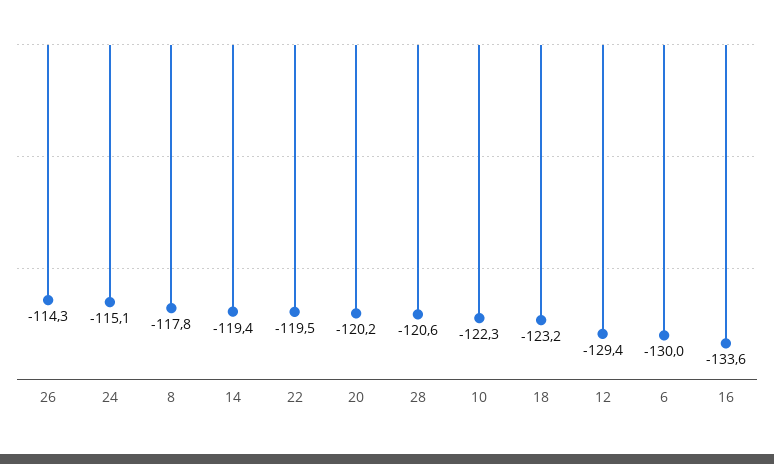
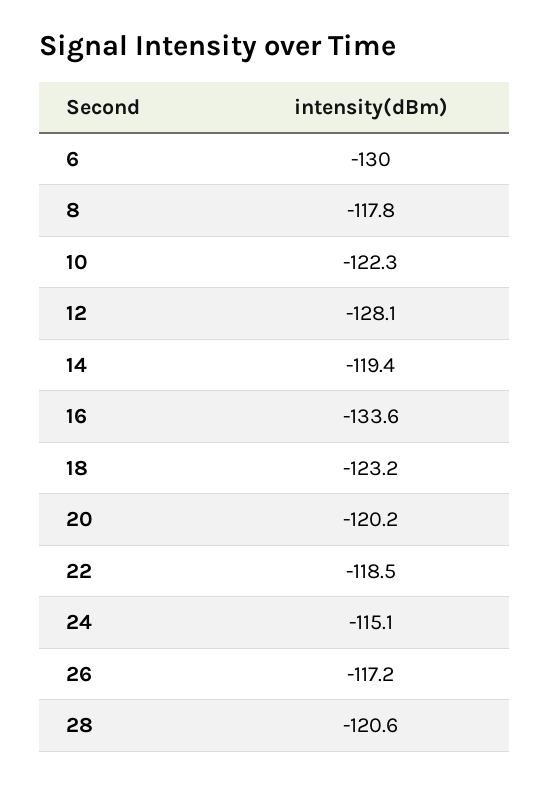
26: -114.3 -> -117.2
22: -119.5 -> -118.5
12: -129.4 -> -128.1

